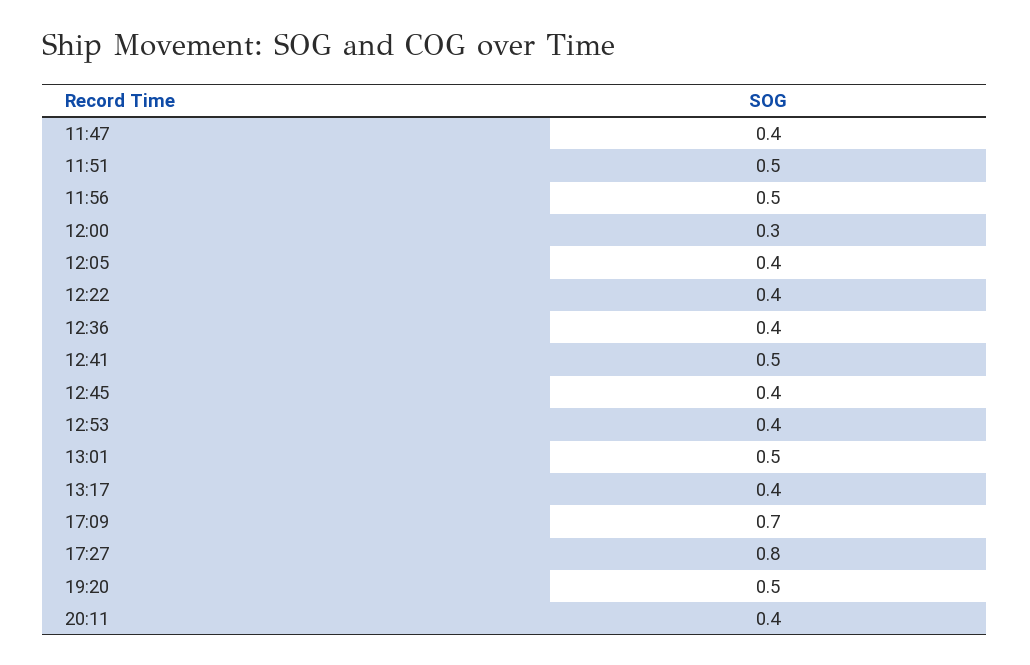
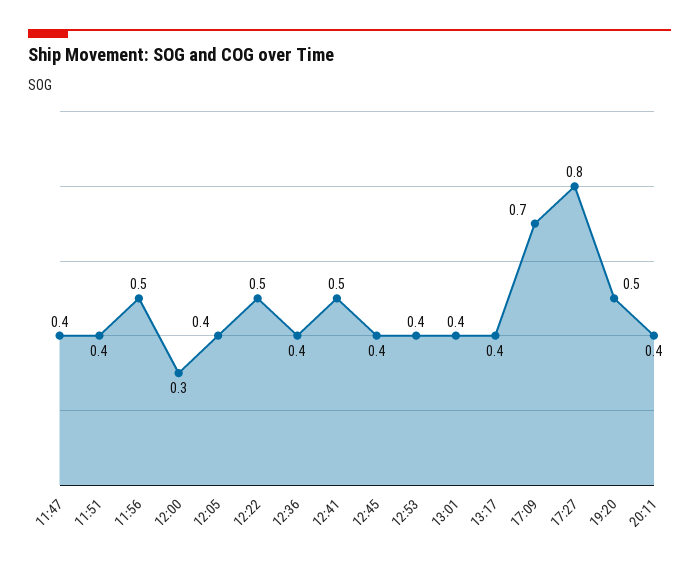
11:51: 0.5 -> 0.4
12:22: 0.4 -> 0.5
13:01: 0.5 -> 0.4

